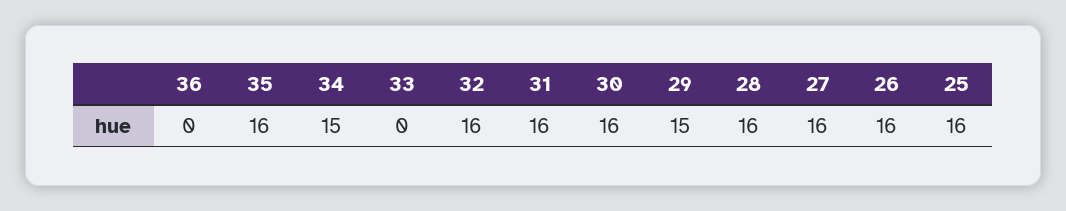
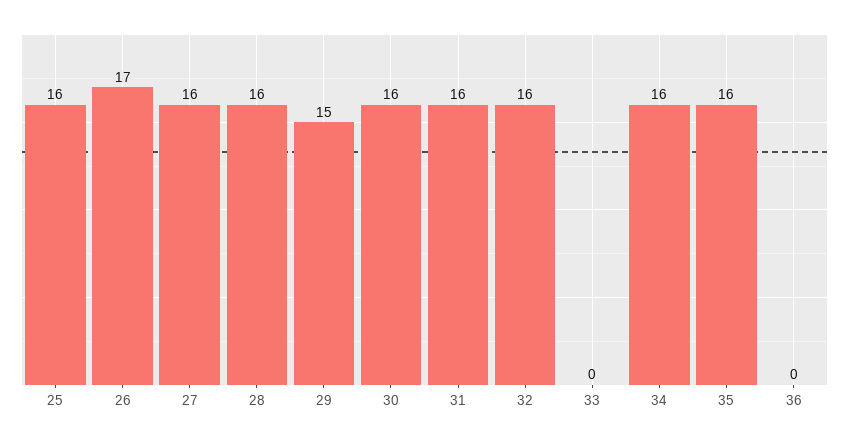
34: 15 -> 16
26: 16 -> 17

